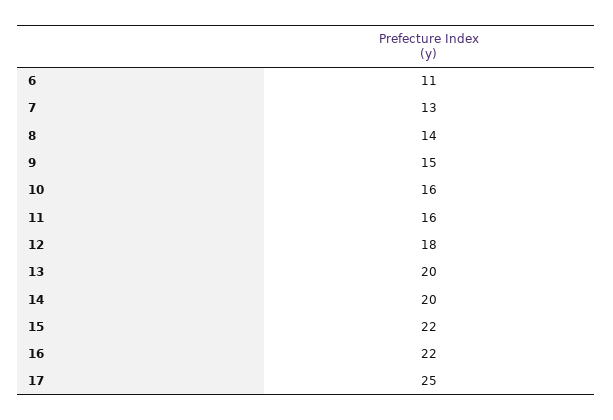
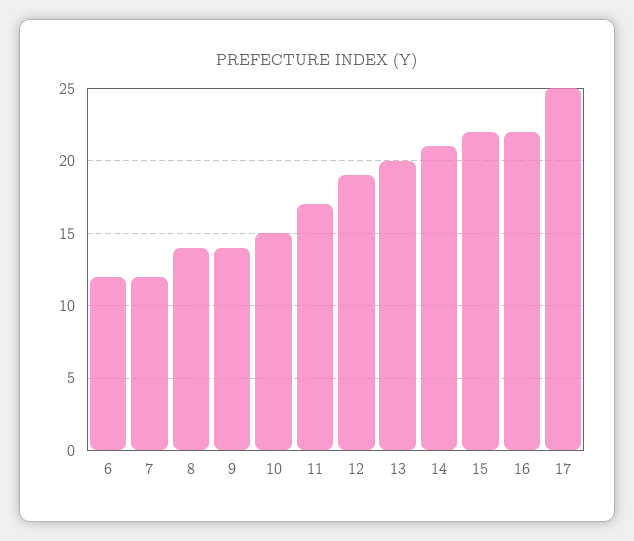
6: 11 -> 12
7: 13 -> 12
9: 15 -> 14
10: 16 -> 15
11: 16 -> 17
12: 18 -> 19
14: 20 -> 21

